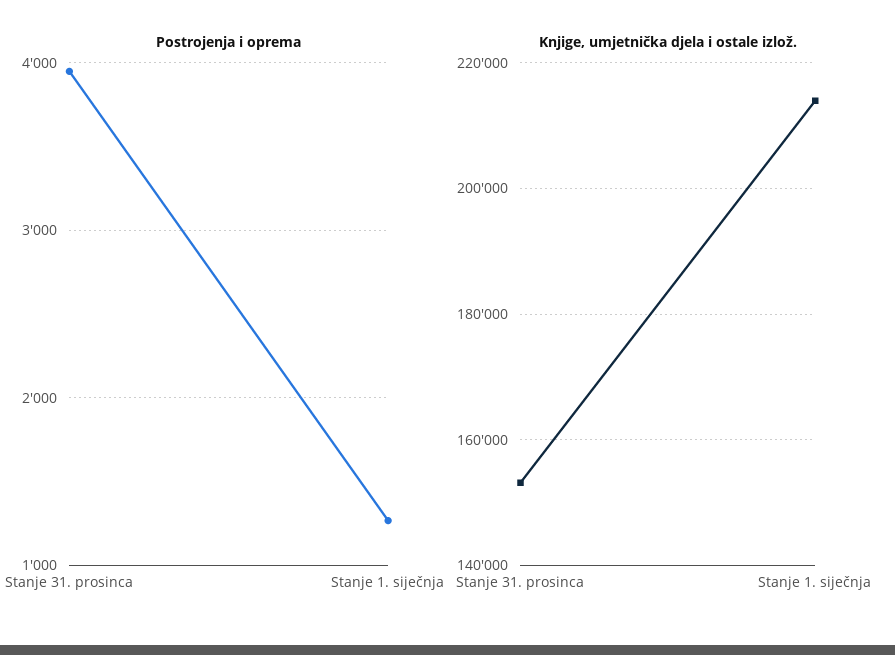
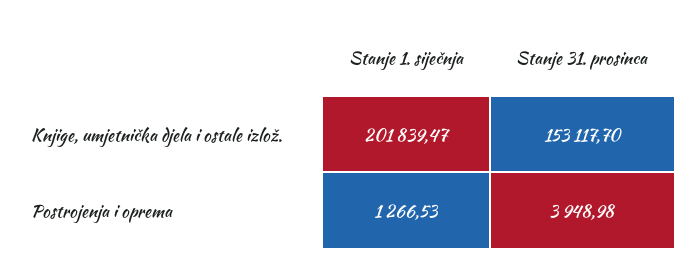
Knjige, umjetnička djela i ostale izlož., Stanje 1. siječnja: 214000 -> 201839.47

